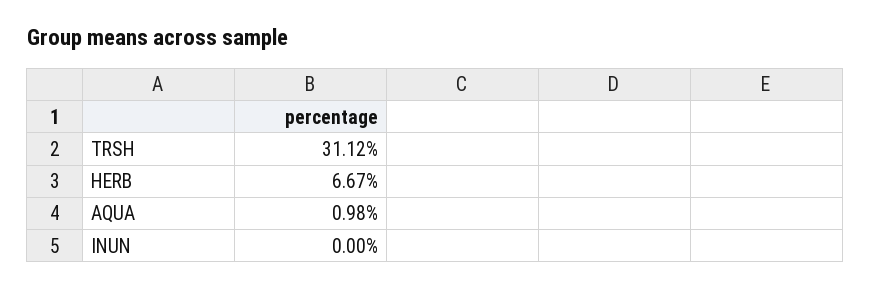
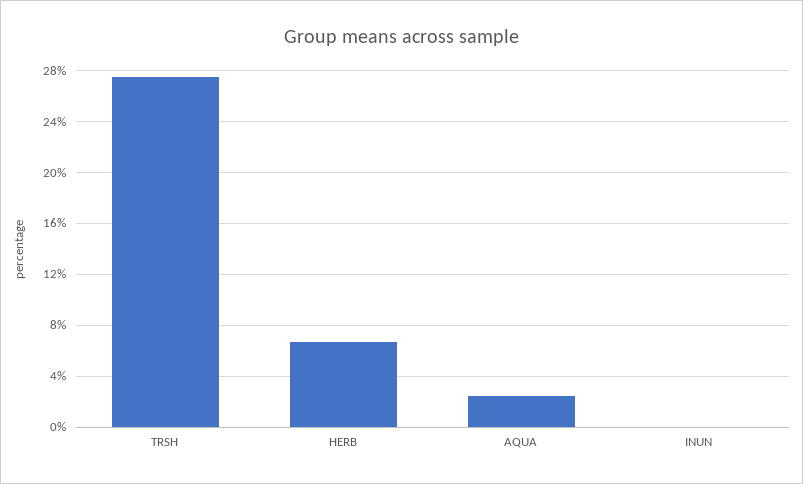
TRSH: 31.12 -> 27.5
AQUA: 0.98 -> 2.5

